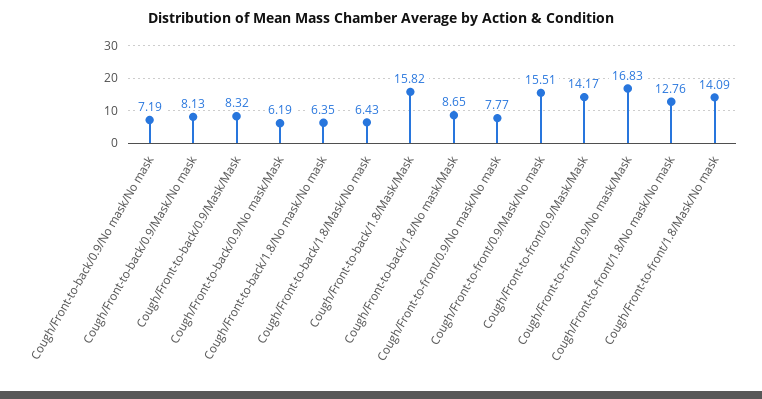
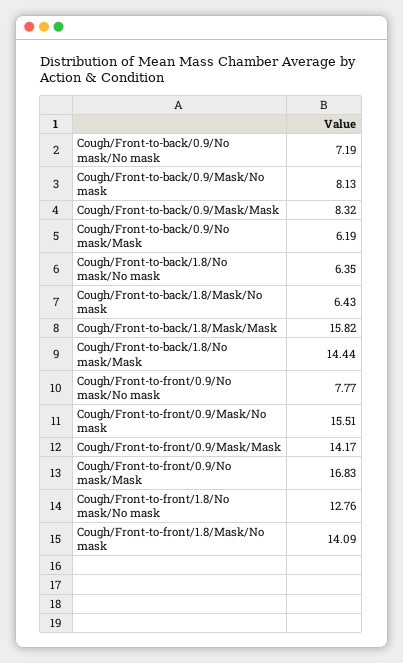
Cough/Front-to-back/1.8/No mask/Mask: 8.65 -> 14.44

